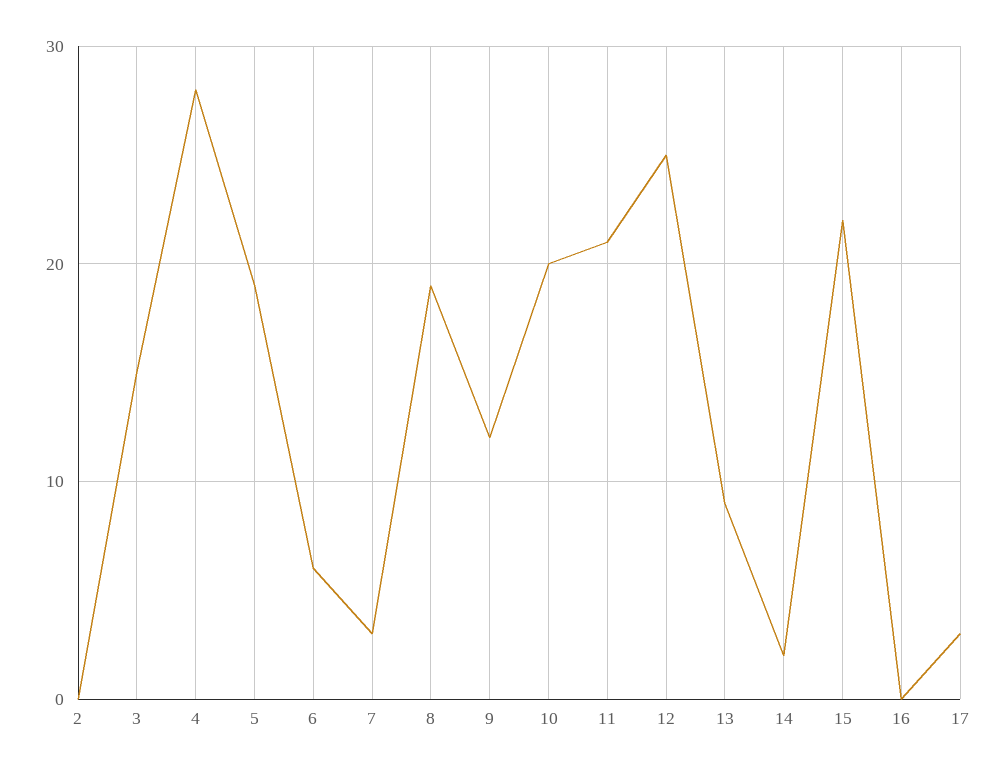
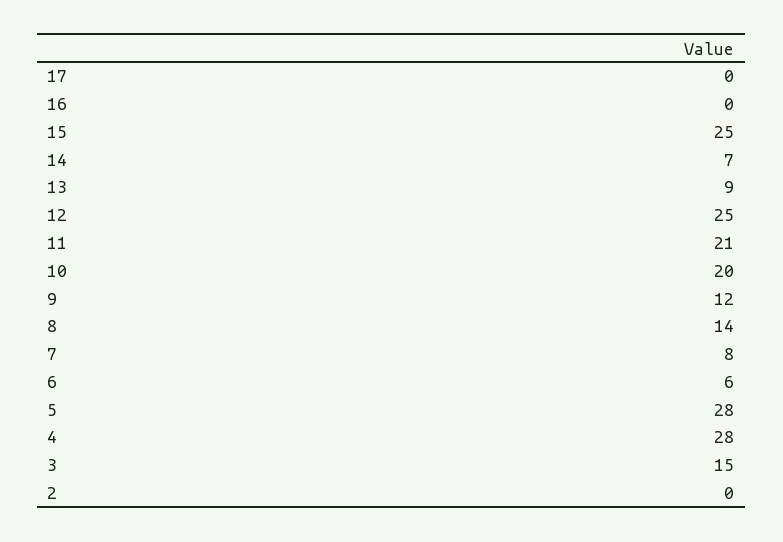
5: 19 -> 28
7: 3 -> 8
8: 19 -> 14
14: 2 -> 7
15: 22 -> 25
17: 3 -> 0

